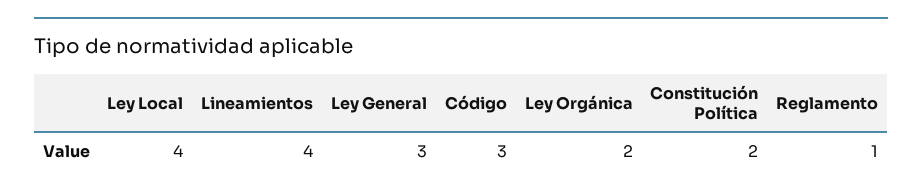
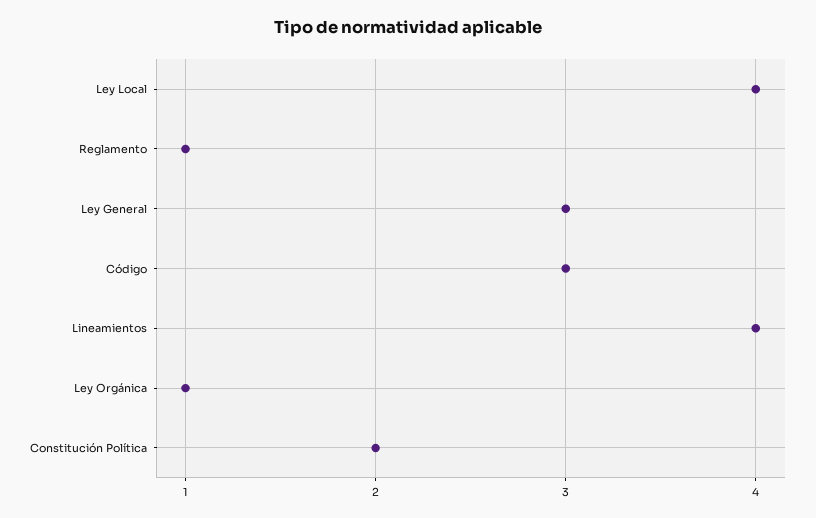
Ley Orgánica: 2 -> 1

